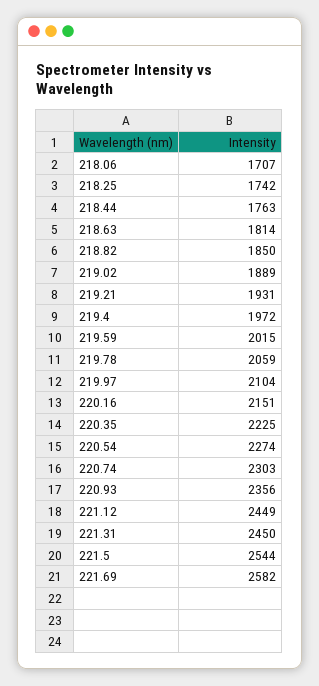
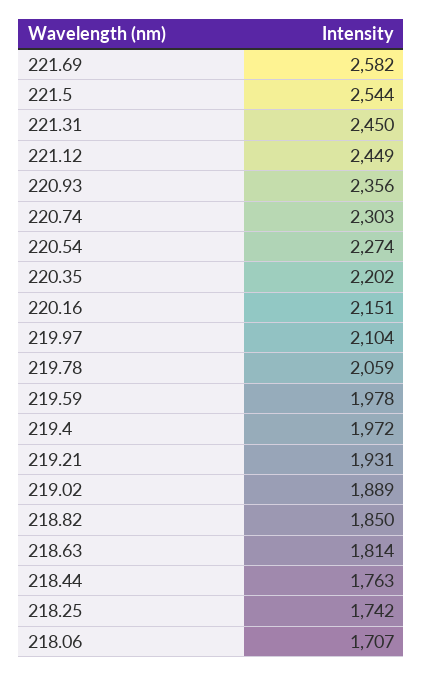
219.59: 2015 -> 1978
220.35: 2225 -> 2202

